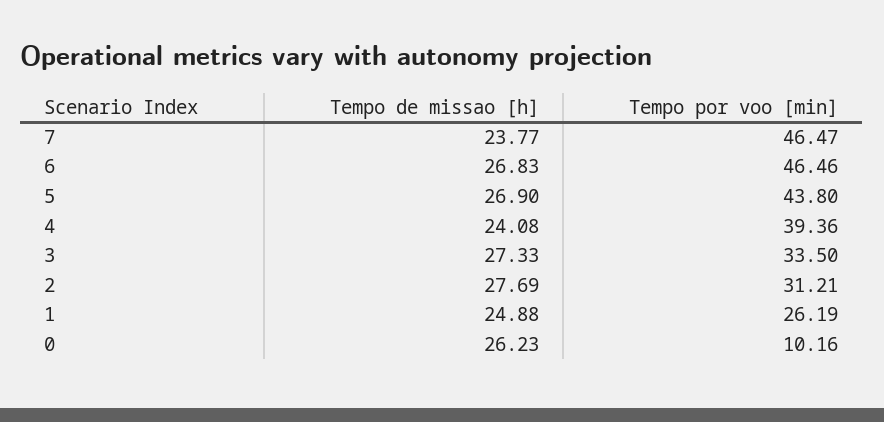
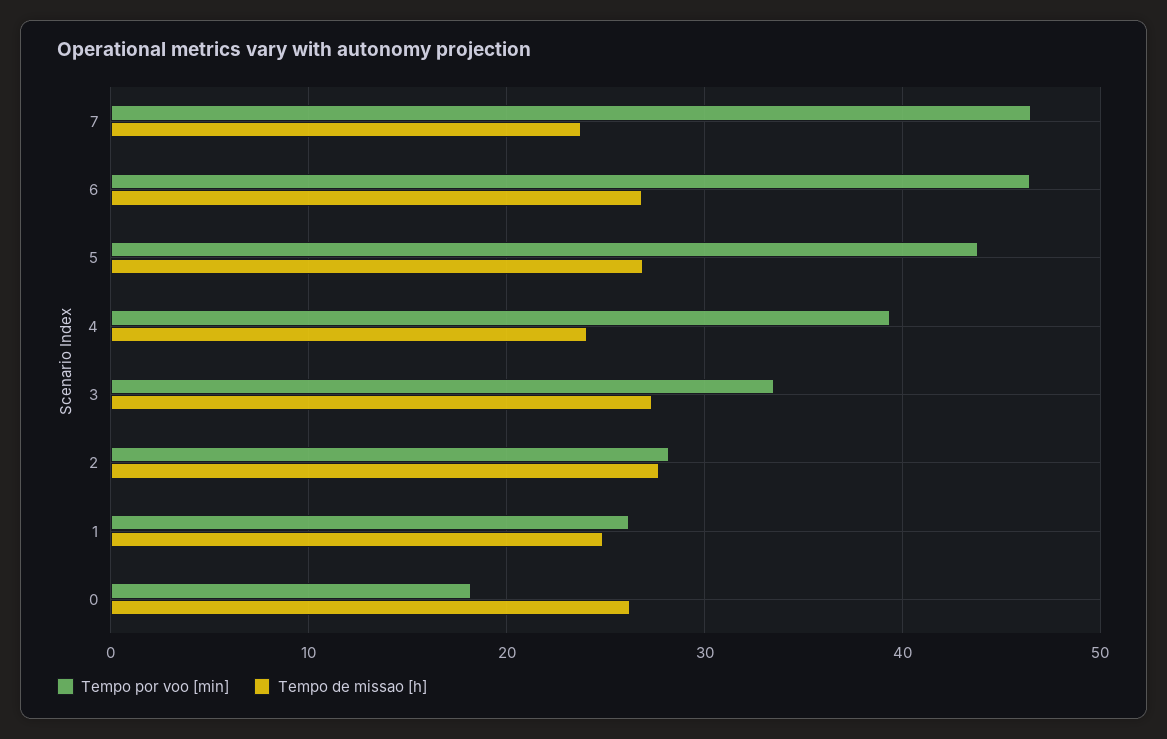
Tempo por voo [min], 2: 31.21 -> 28
Tempo por voo [min], 0: 10.16 -> 18

